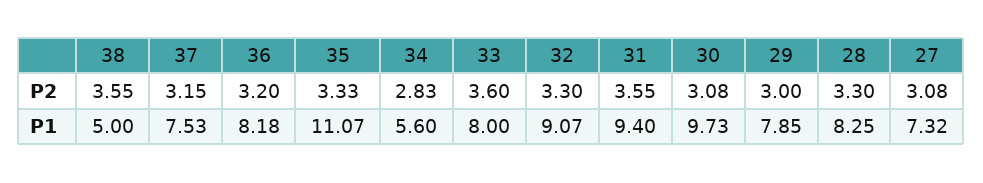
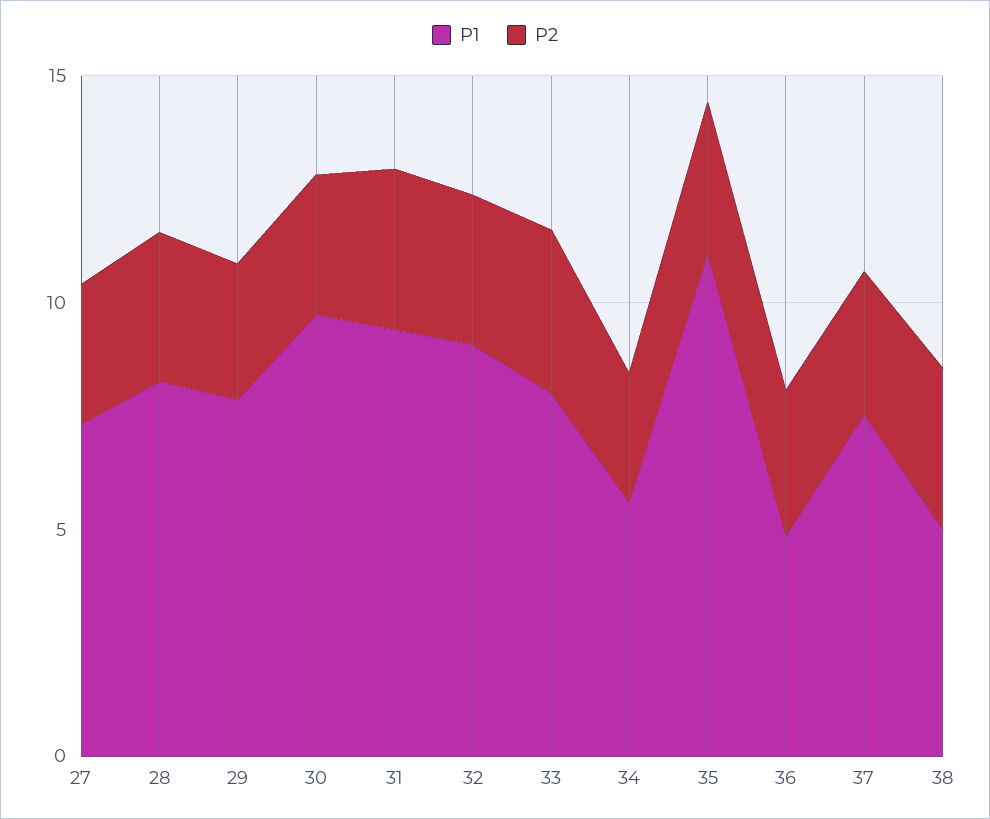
P1, 36: 8.18 -> 5

